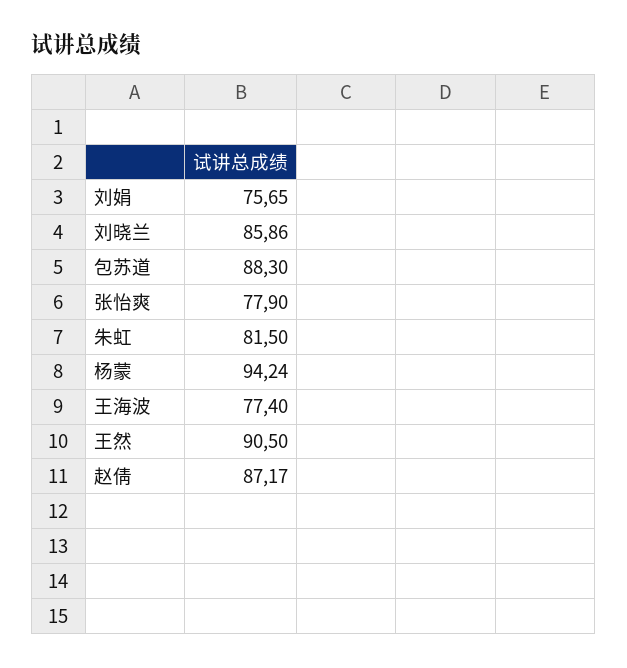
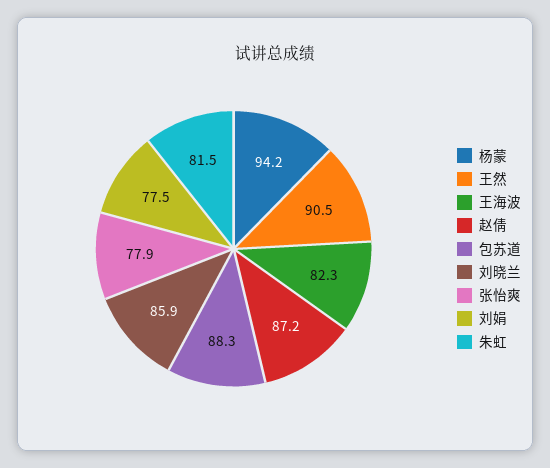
刘娟: 75.65 -> 77.5
王海波: 77.4 -> 82.3

